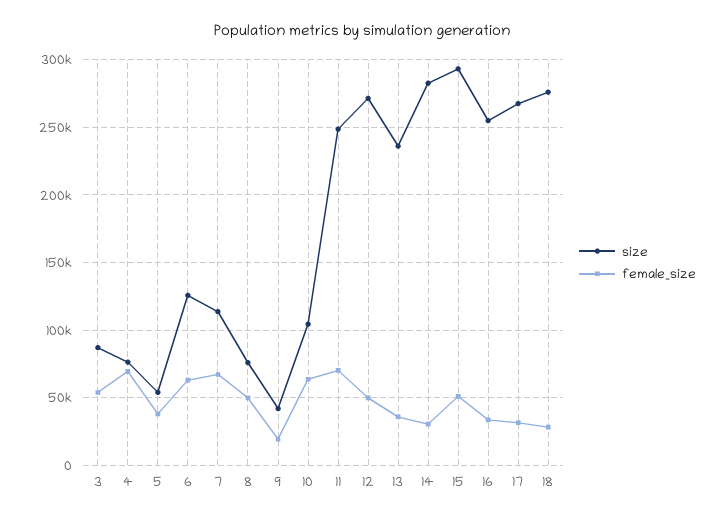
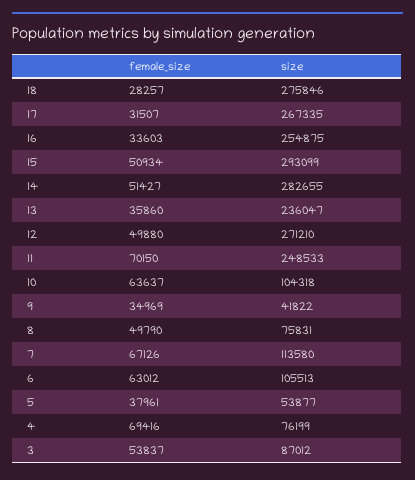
size, 6: 125000 -> 105513
female_size, 9: 20000 -> 34969
female_size, 14: 30000 -> 51427

